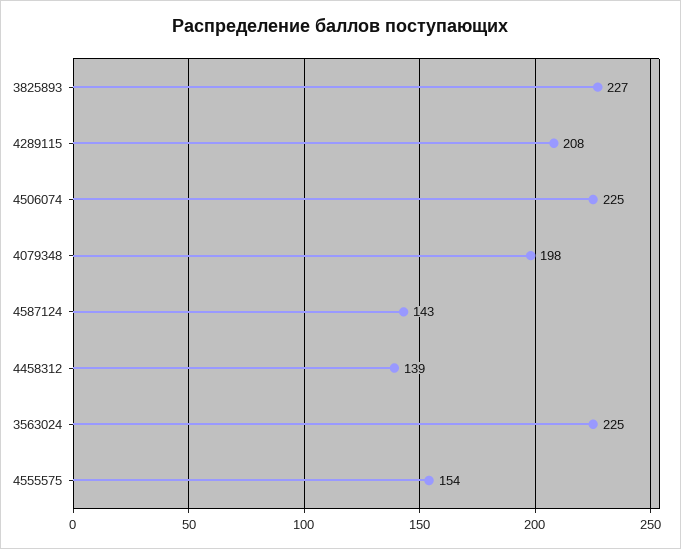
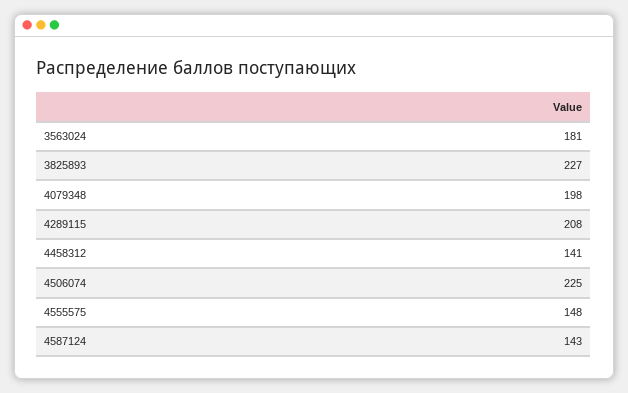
4458312: 139 -> 141
3563024: 225 -> 181
4555575: 154 -> 148

